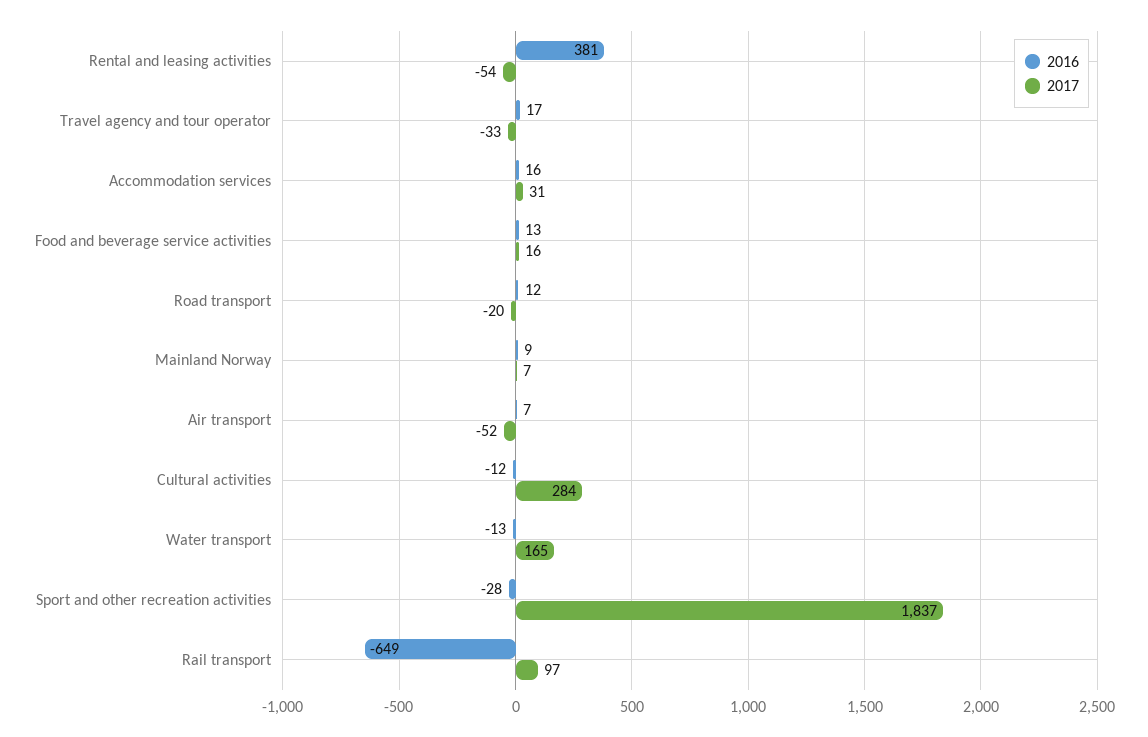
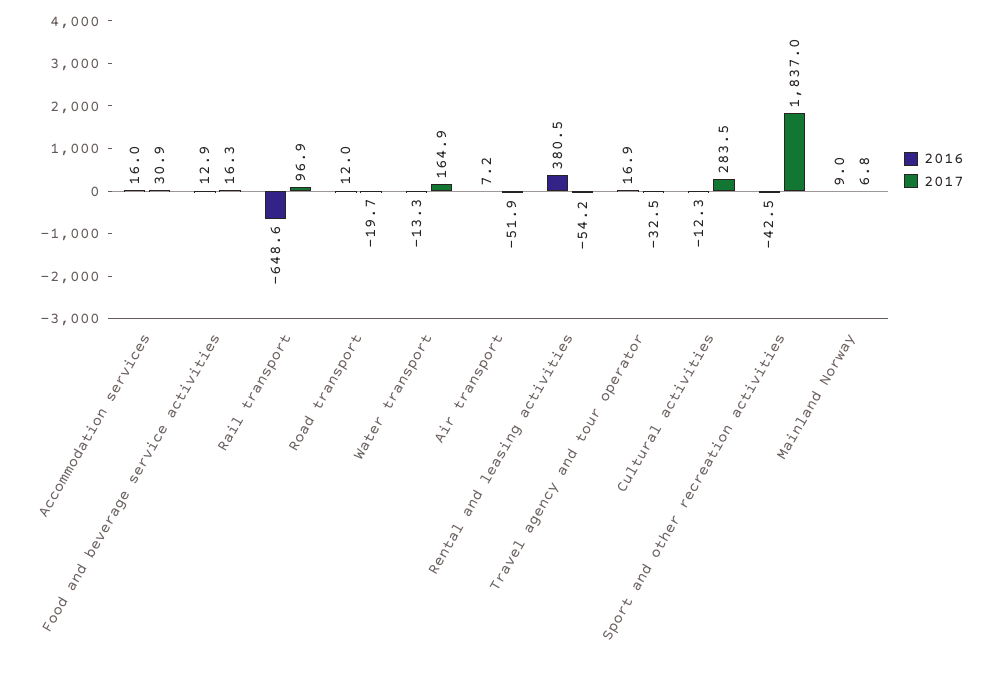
2016, Sport and other recreation activities: -28 -> -42.5

